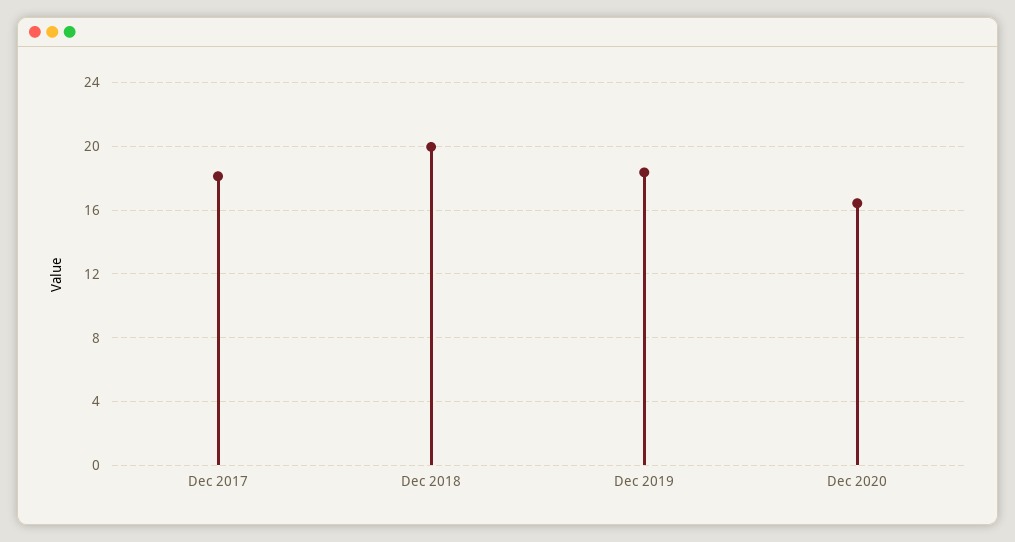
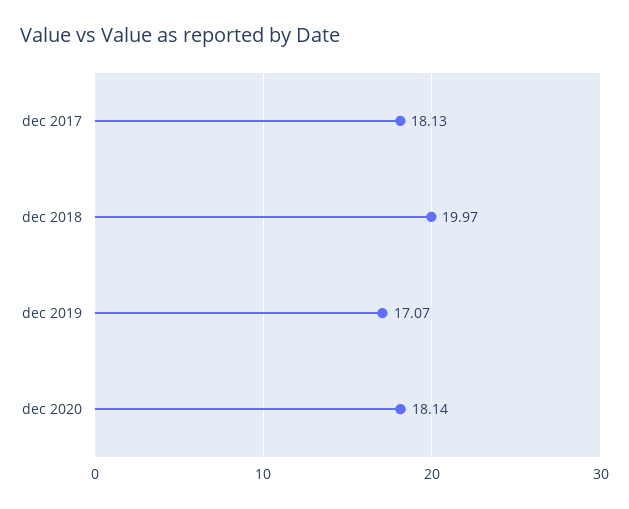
Dec 2019: 18.5 -> 17.07
Dec 2020: 16.5 -> 18.14

